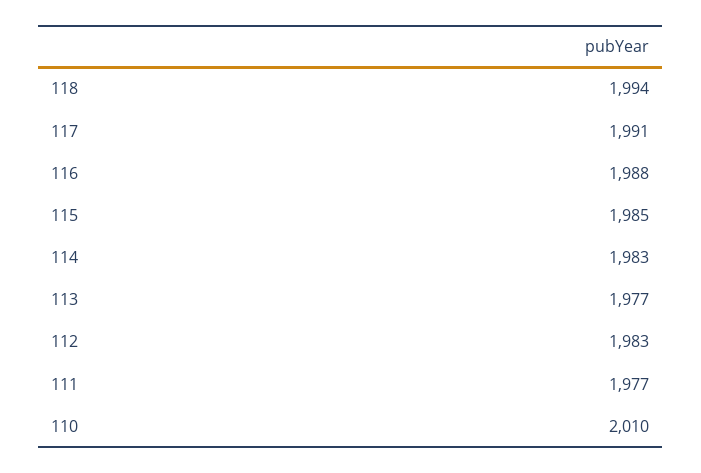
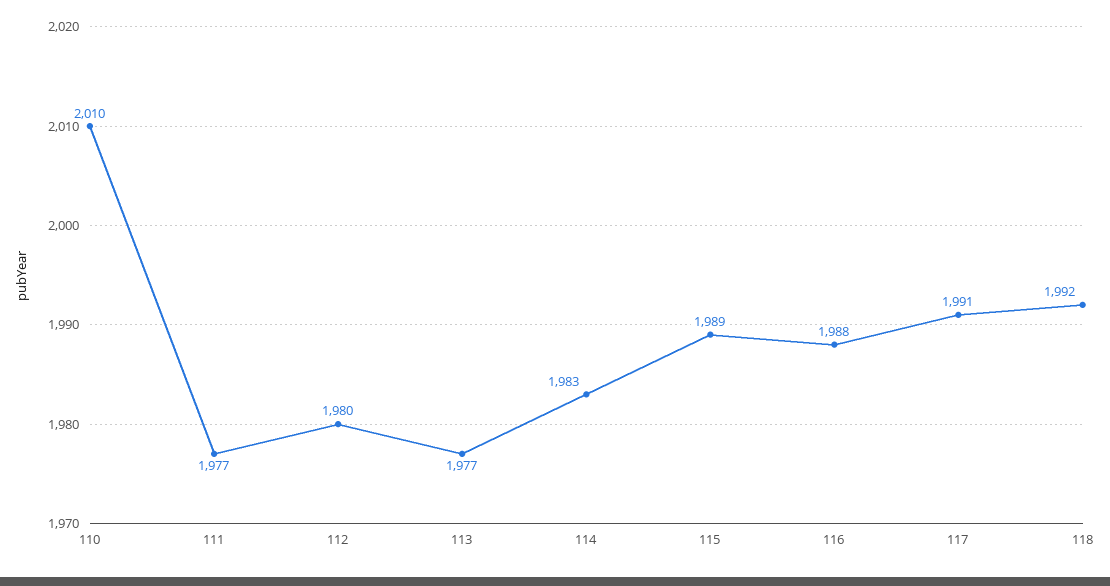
118: 1994 -> 1992
115: 1985 -> 1989
112: 1983 -> 1980

